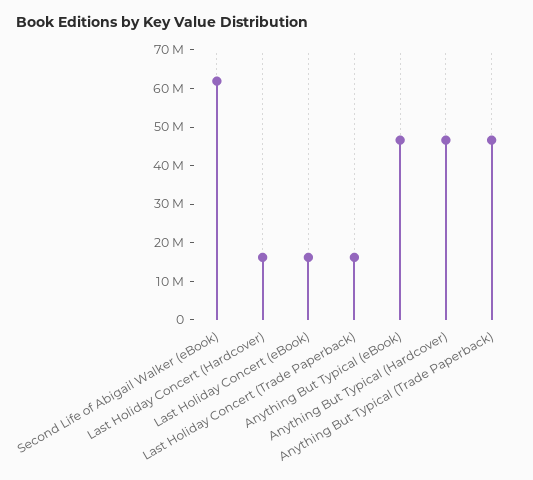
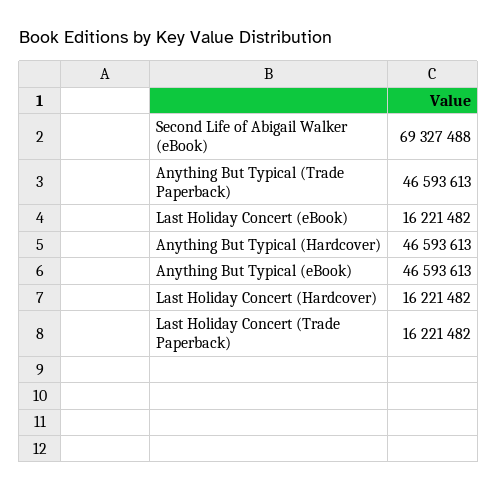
Second Life of Abigail Walker (eBook): 62500000 -> 69327488

